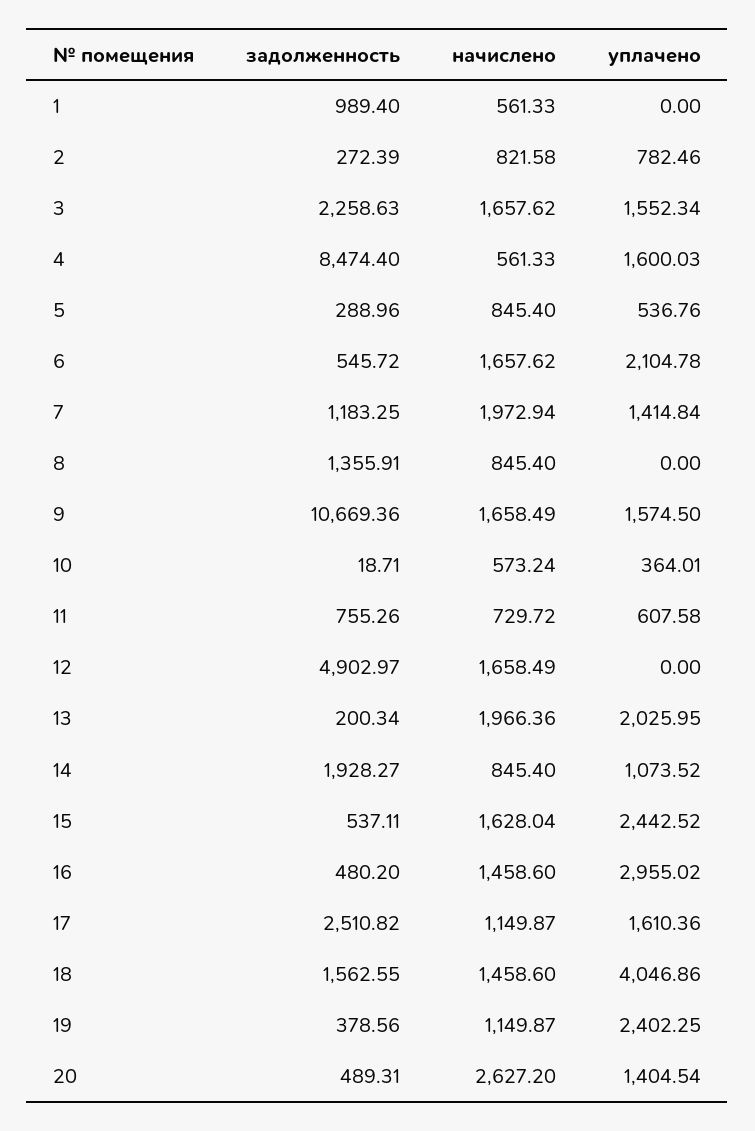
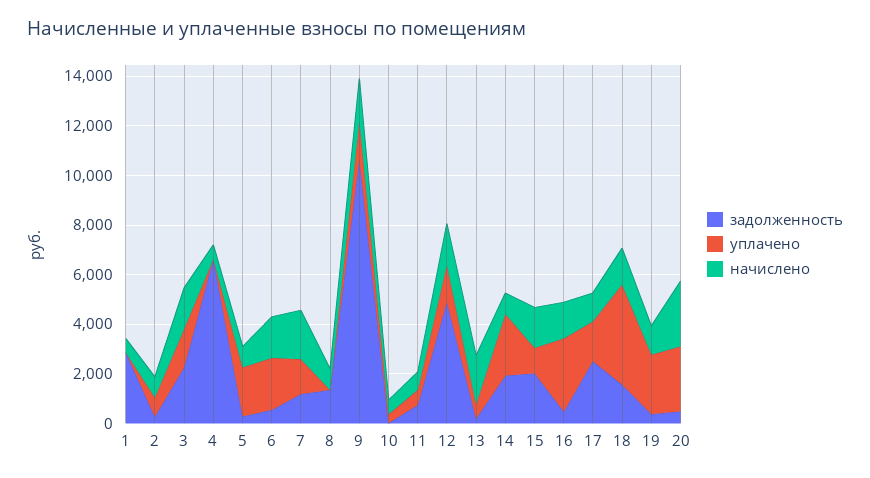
задолженность, 1: 989.4 -> 3000
задолженность, 4: 8474.4 -> 6500
уплачено, 4: 1600.03 -> 0
уплачено, 5: 536.76 -> 2000
уплачено, 12: 0 -> 1500
уплачено, 13: 2025.95 -> 500
уплачено, 14: 1073.52 -> 2500
задолженность, 15: 537.11 -> 2000
уплачено, 15: 2442.52 -> 1000
уплачено, 20: 1404.54 -> 2500

